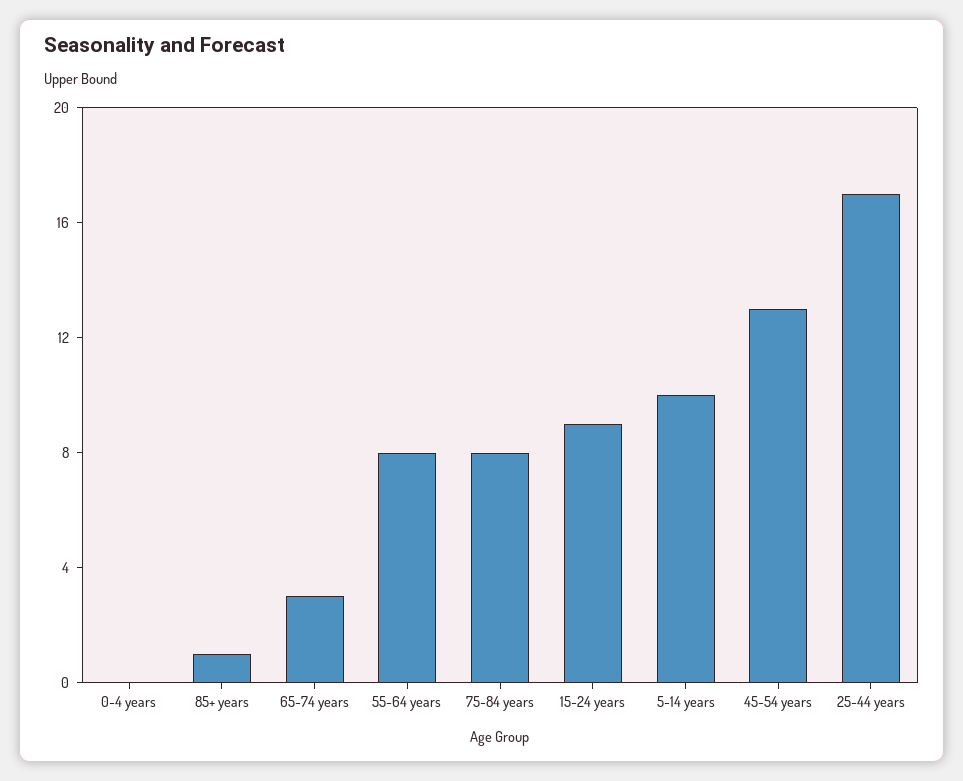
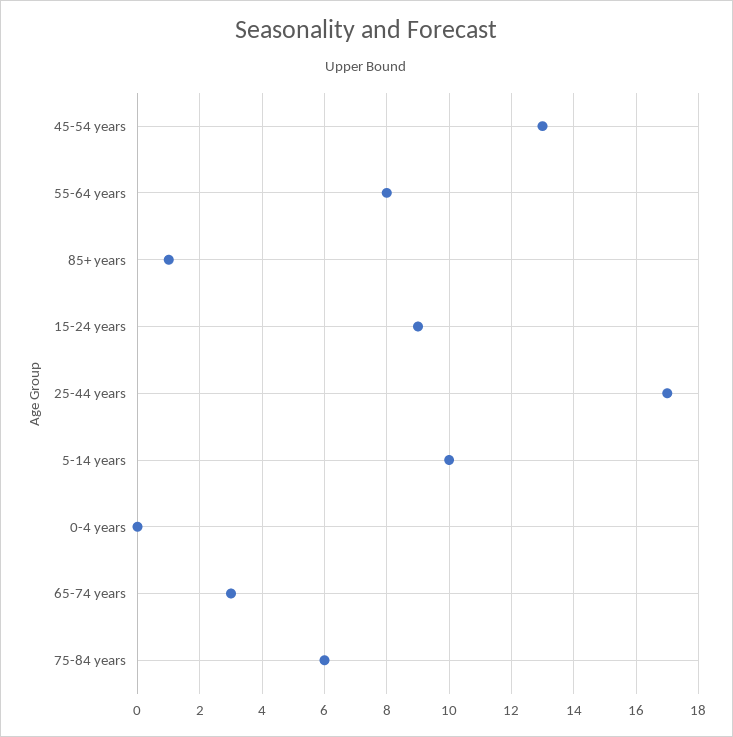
75-84 years: 8 -> 6

